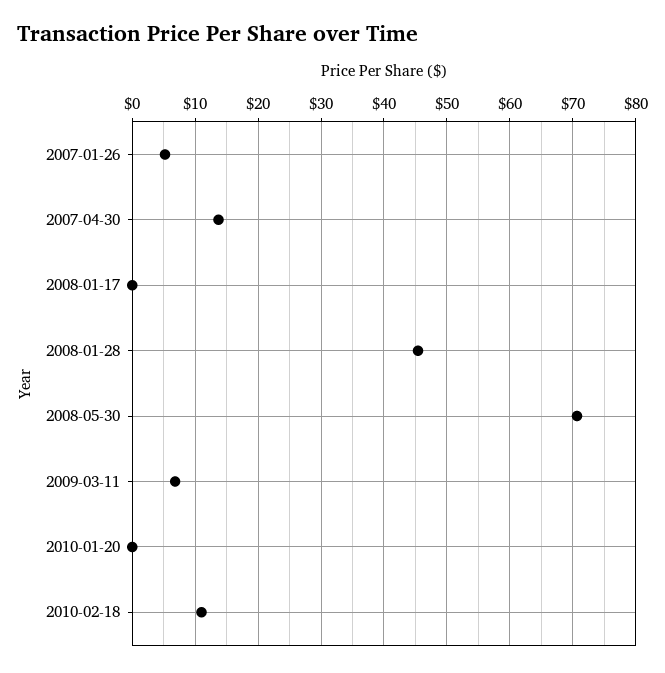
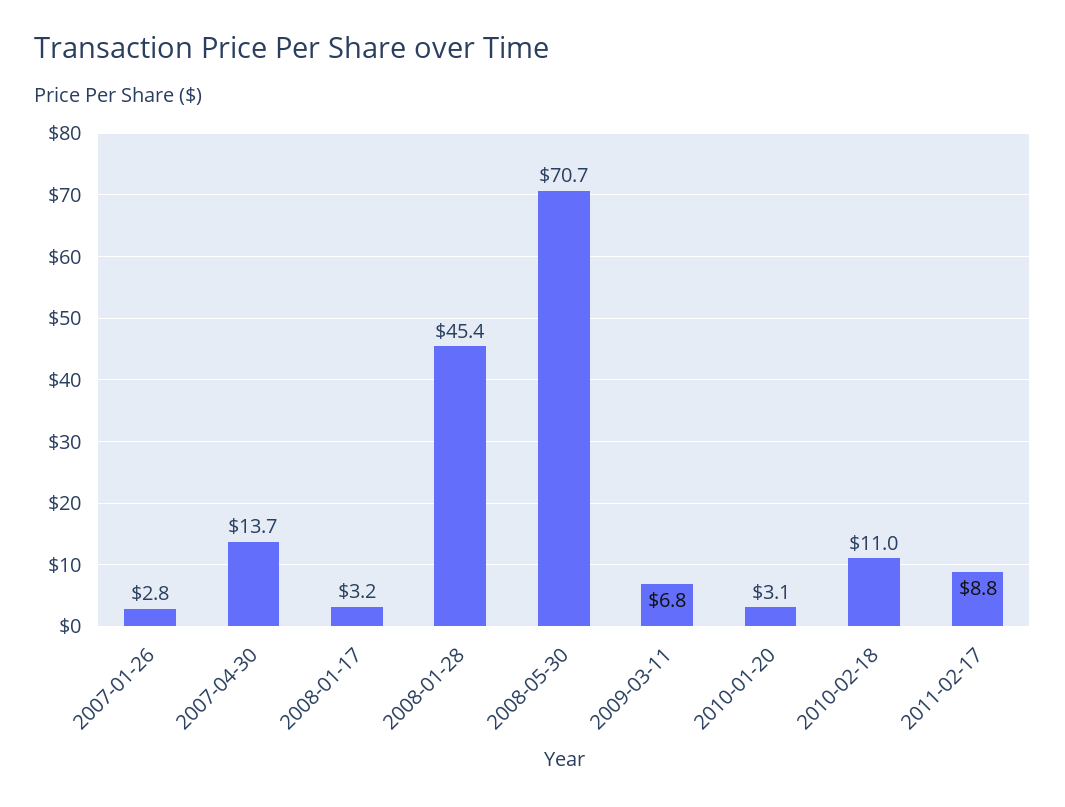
2007-01-26: 5 -> 2.8
2008-01-17: 0 -> 3.2
2010-01-20: 0 -> 3.1
2011-02-17: none -> 8.8

